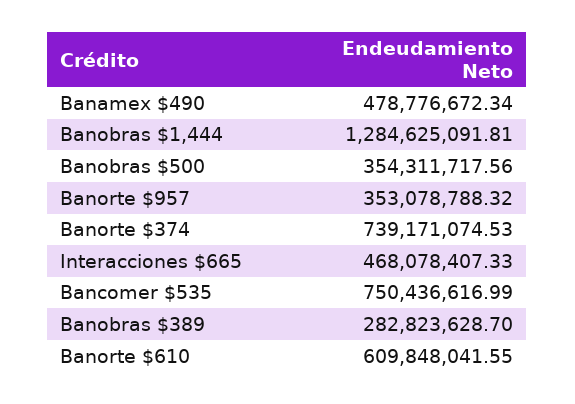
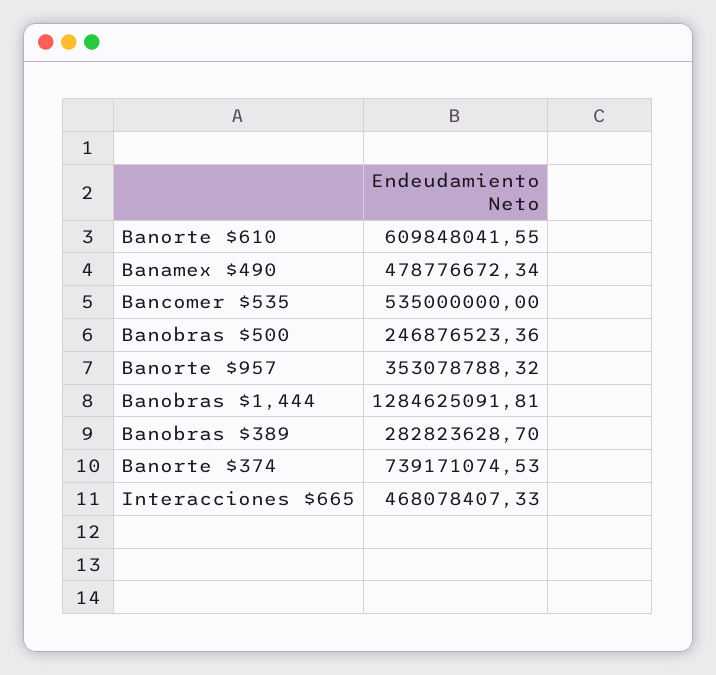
Banobras $500: 354311717.56 -> 246876523.36
Bancomer $535: 750436616.99 -> 535000000

